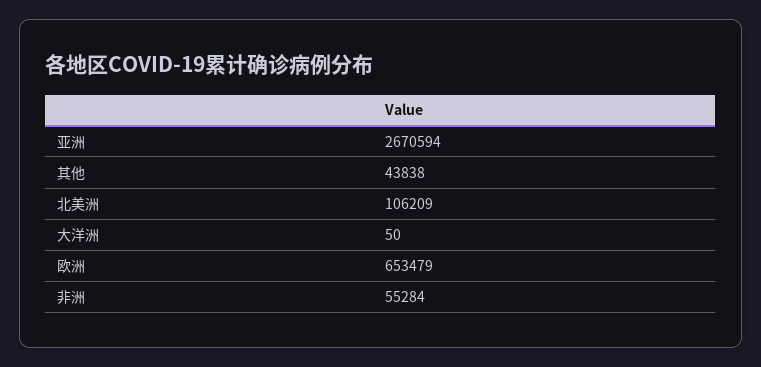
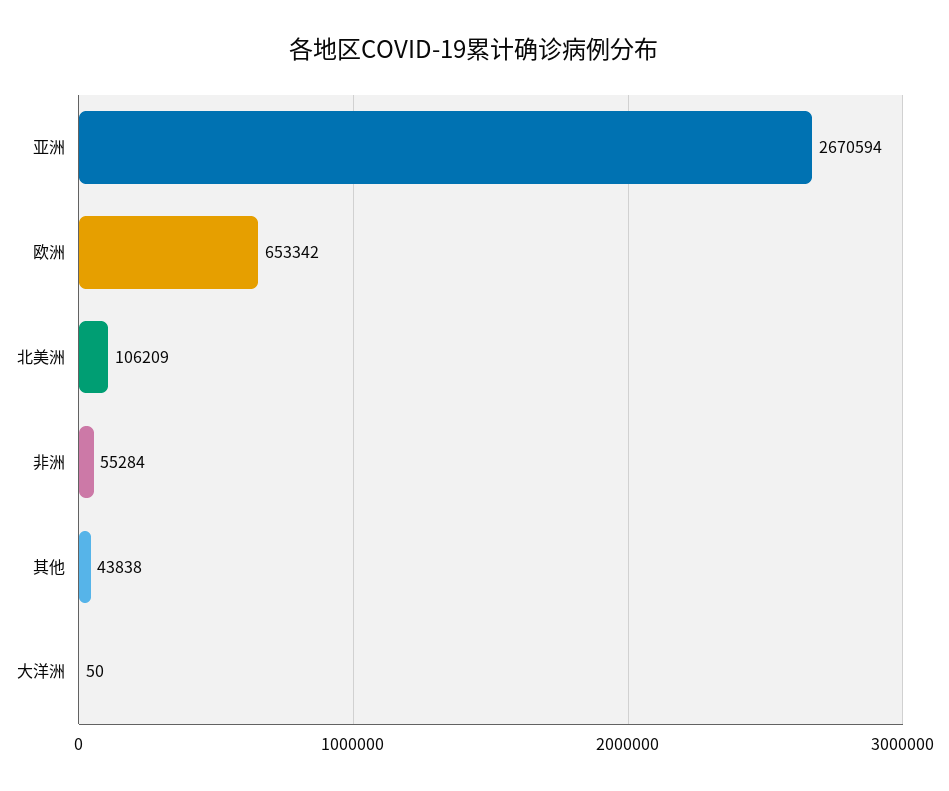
欧洲: 653479 -> 653342

